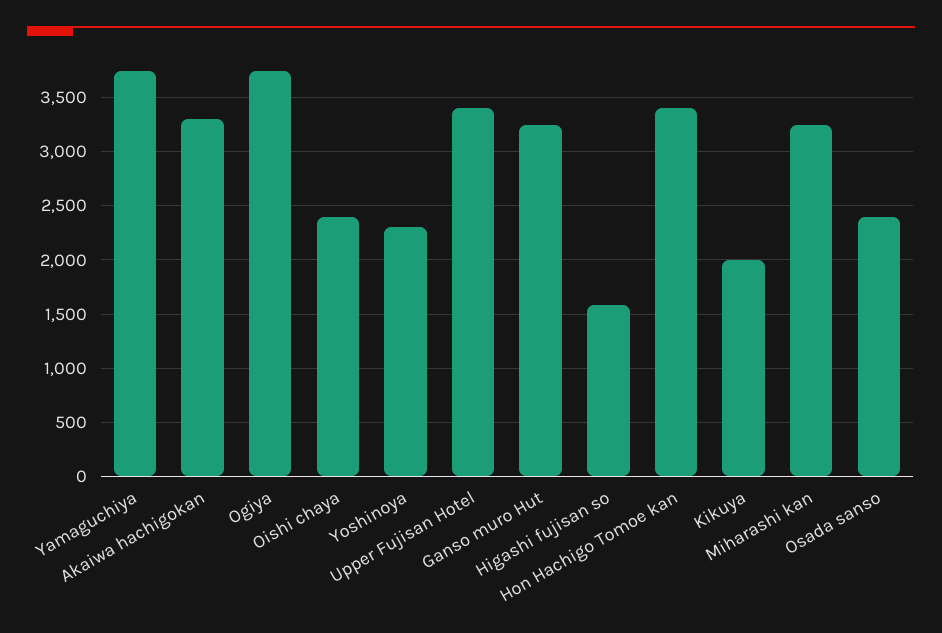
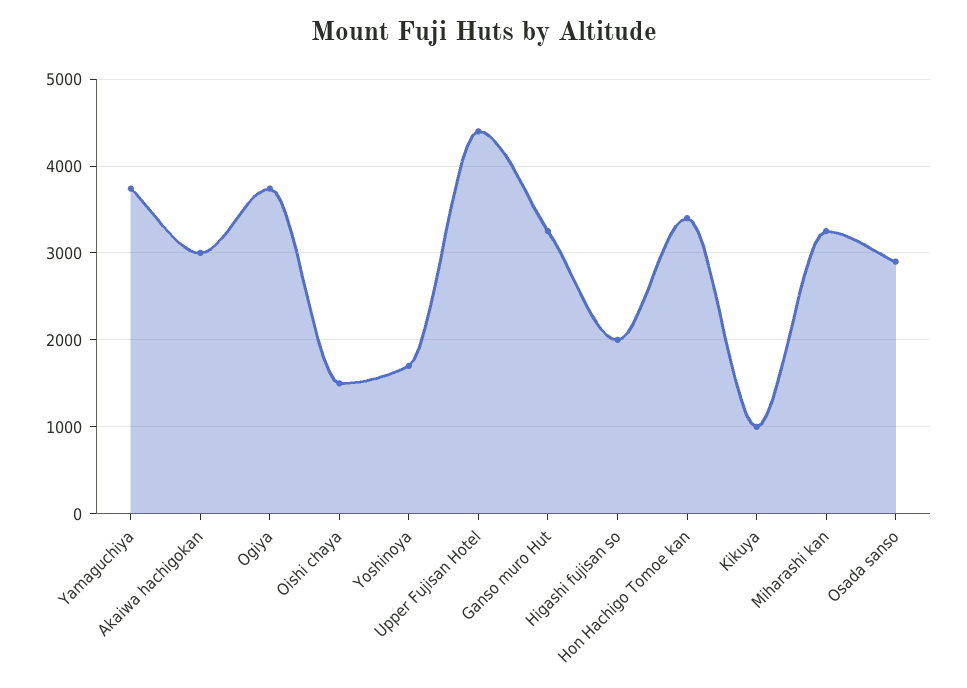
Akaiwa hachigokan: 3300 -> 3000
Oishi chaya: 2400 -> 1500
Yoshinoya: 2300 -> 1700
Upper Fujisan Hotel: 3400 -> 4400
Higashi fujisan so: 1600 -> 2000
Kikuya: 2000 -> 1000
Osada sanso: 2400 -> 2900

